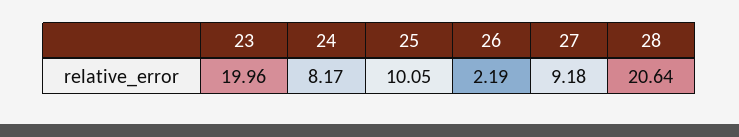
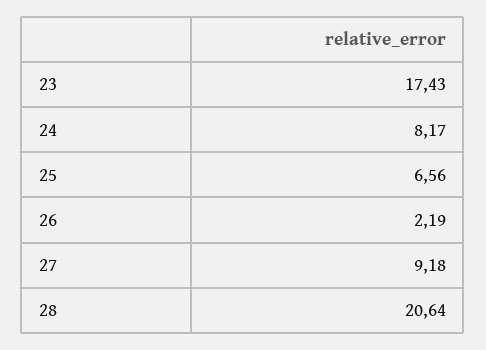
23: 19.96 -> 17.43
25: 10.05 -> 6.56

